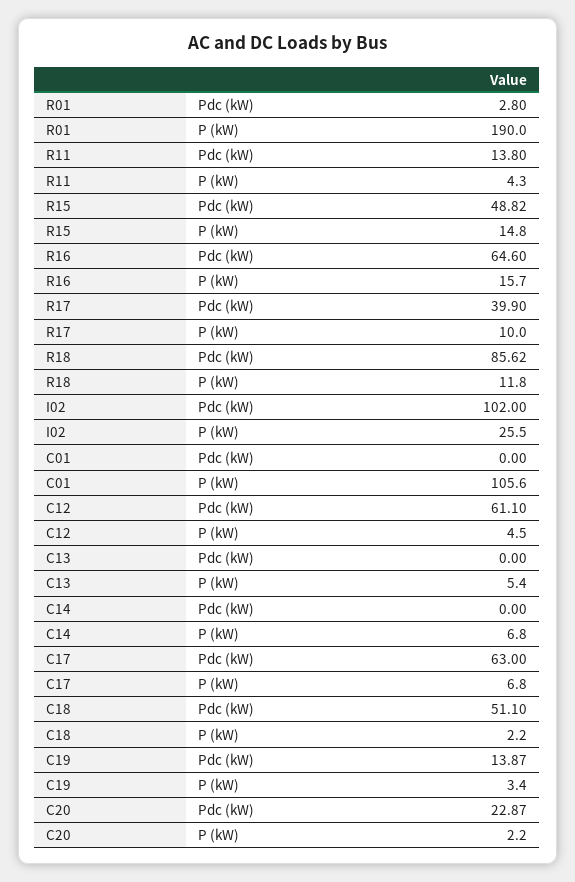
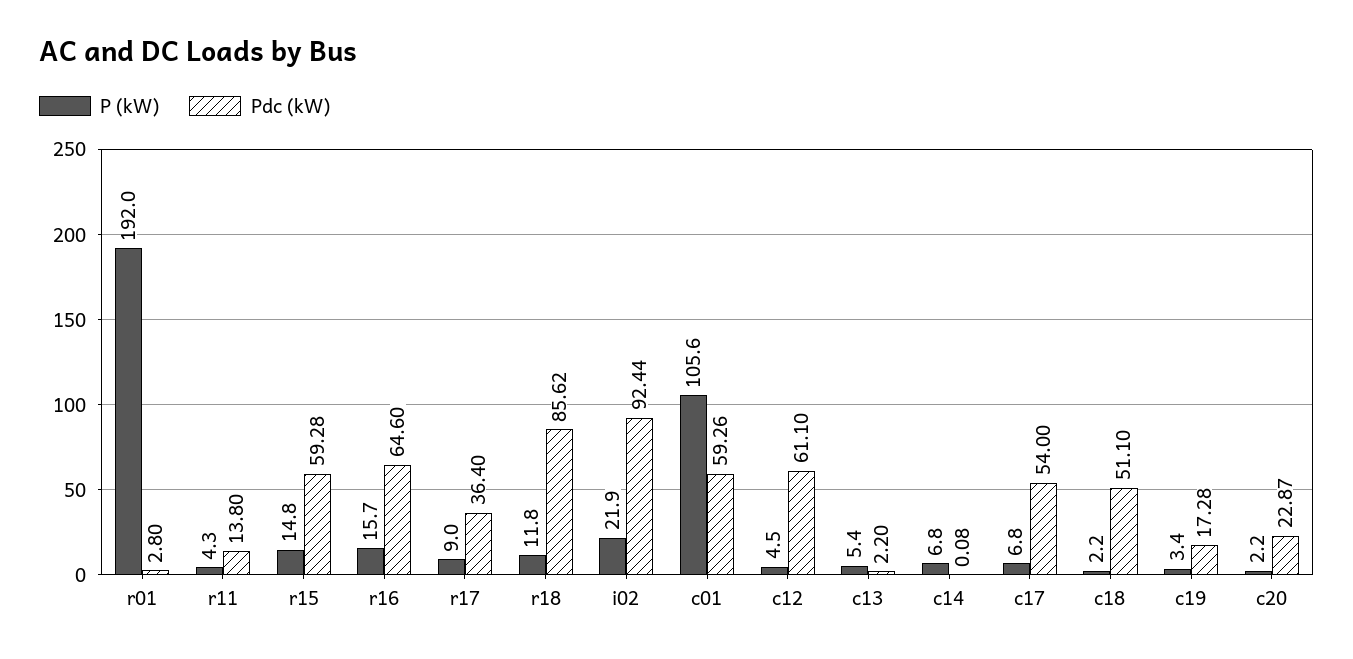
P (kW), R01: 190 -> 192
Pdc (kW), R15: 48.82 -> 59.28
Pdc (kW), R17: 39.9 -> 36.4
P (kW), R17: 10 -> 9
Pdc (kW), I02: 102 -> 92.44
P (kW), I02: 25.5 -> 21.9
Pdc (kW), C01: 0 -> 59.26
Pdc (kW), C13: 0 -> 2.2
Pdc (kW), C14: 0 -> 0.08
Pdc (kW), C17: 63 -> 54
Pdc (kW), C19: 13.87 -> 17.28

